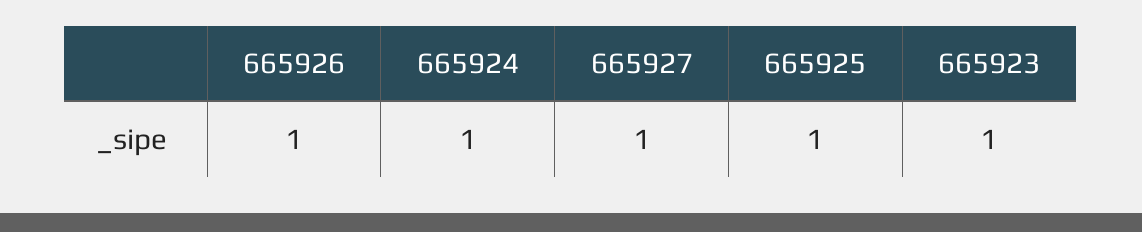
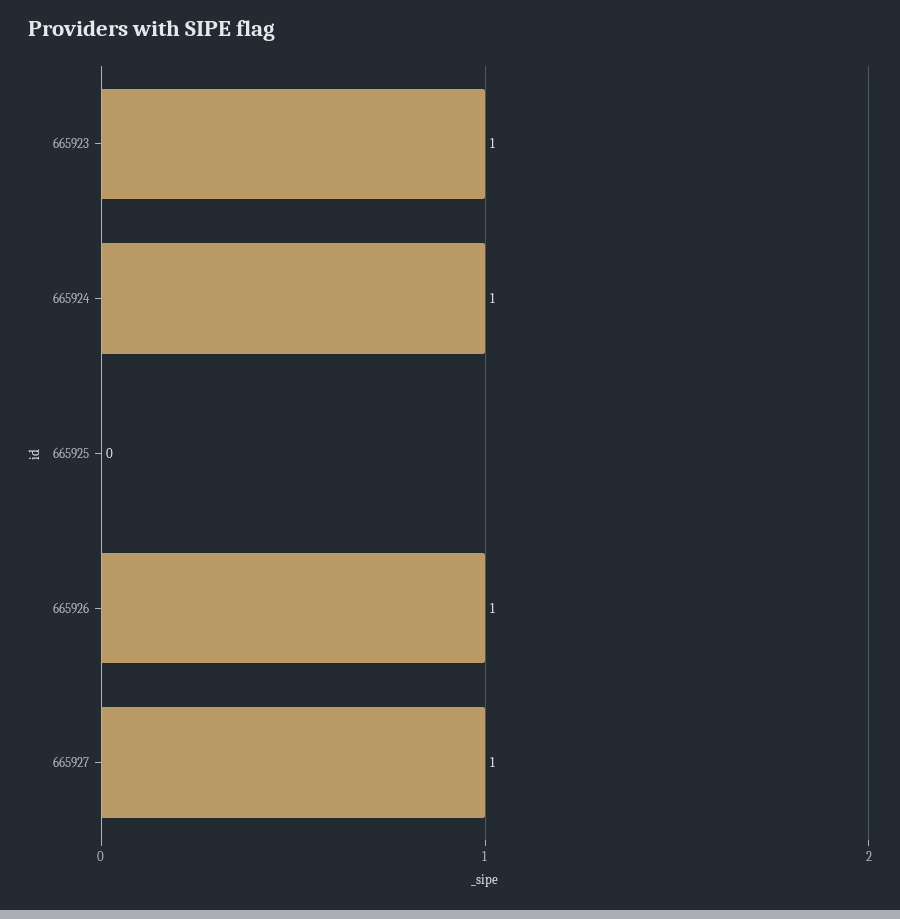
665925: 1 -> 0

